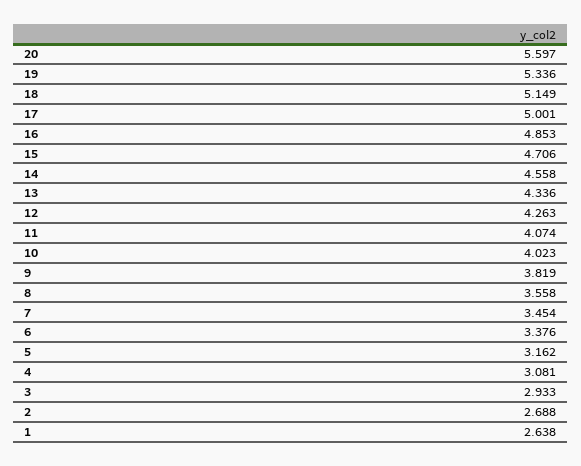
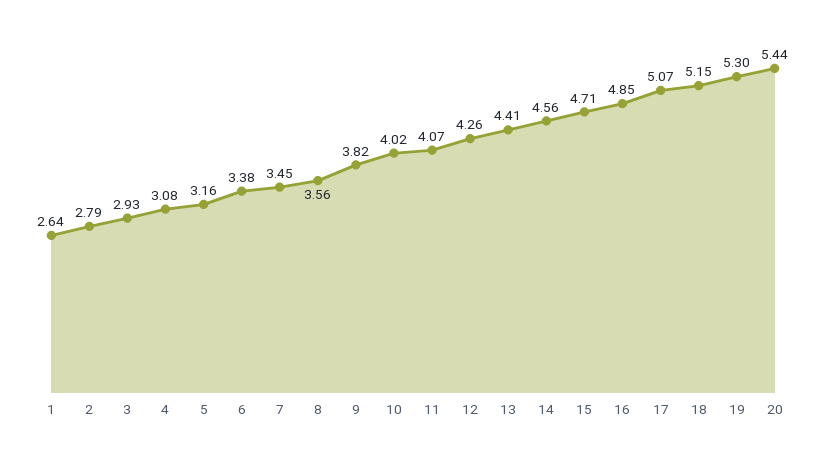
20: 5.597 -> 5.44
19: 5.336 -> 5.3
17: 5.001 -> 5.07
13: 4.336 -> 4.41
2: 2.688 -> 2.79

